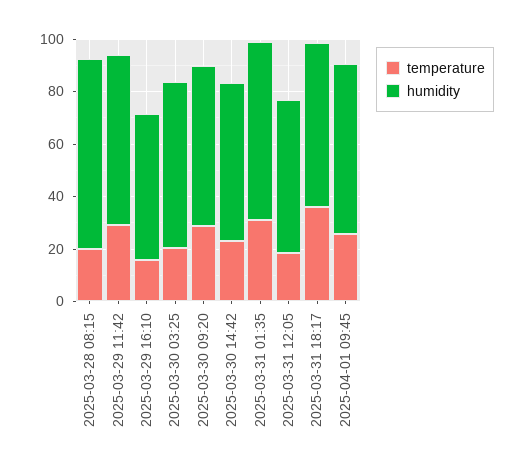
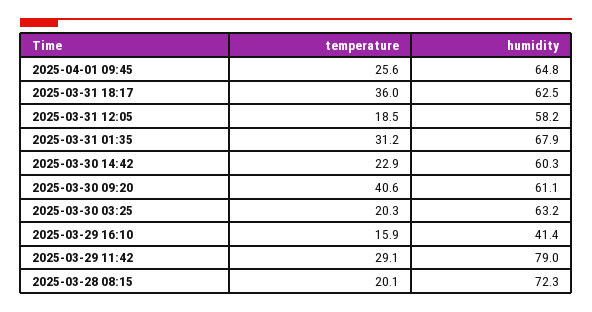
humidity, 2025-03-29 11:42: 65 -> 79
humidity, 2025-03-29 16:10: 55 -> 41.4
temperature, 2025-03-30 09:20: 30 -> 40.6

